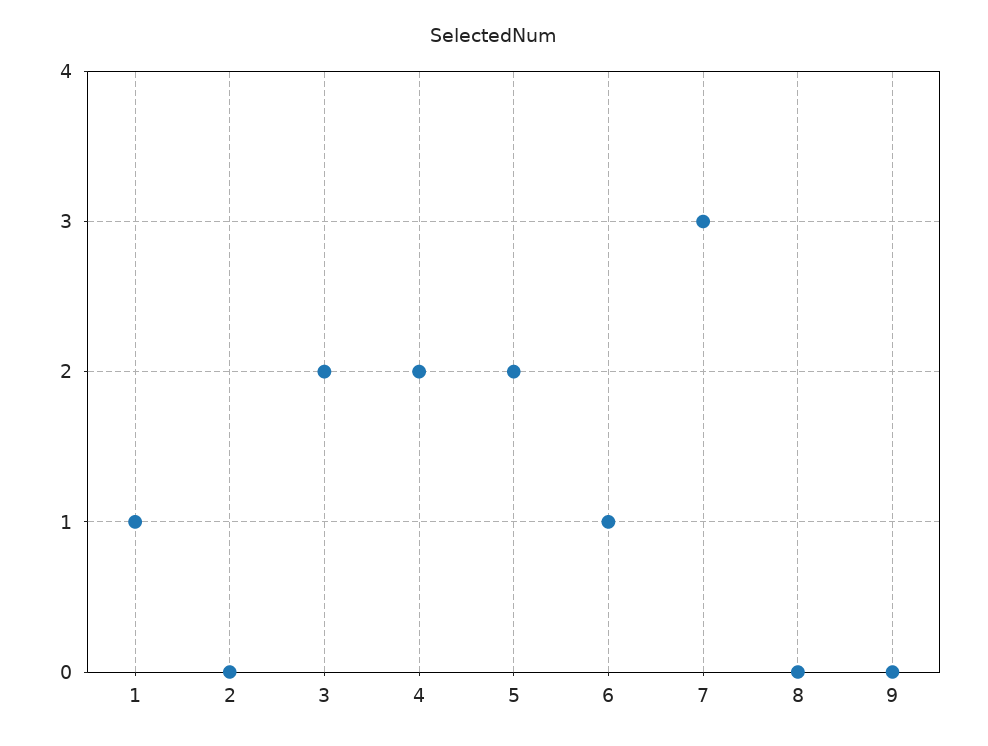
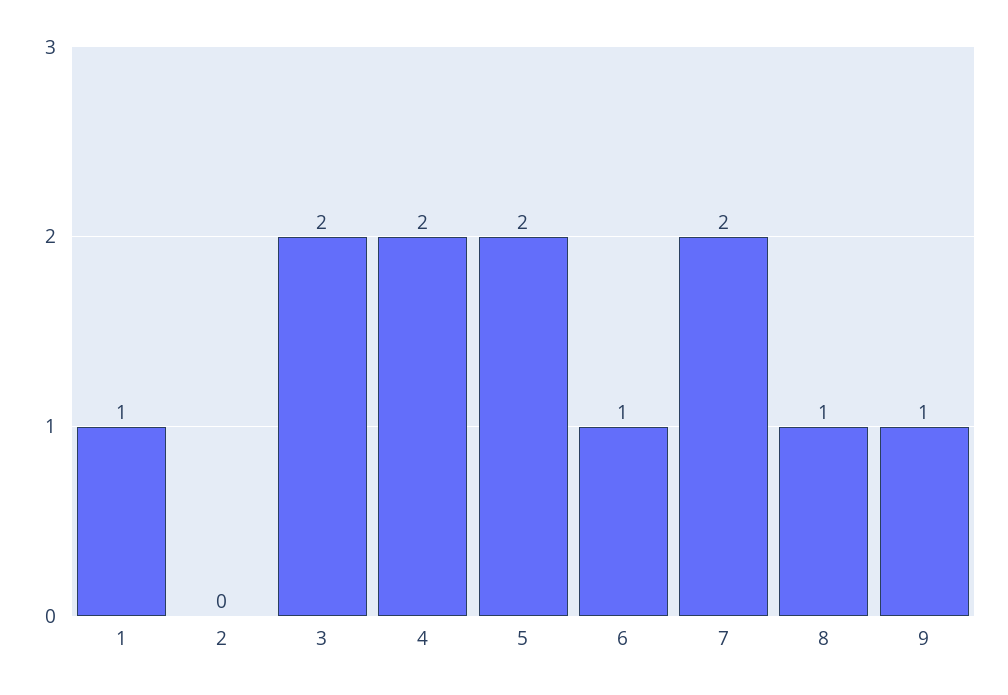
7: 3 -> 2
8: 0 -> 1
9: 0 -> 1

